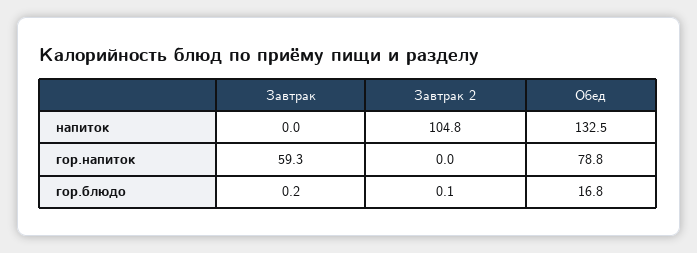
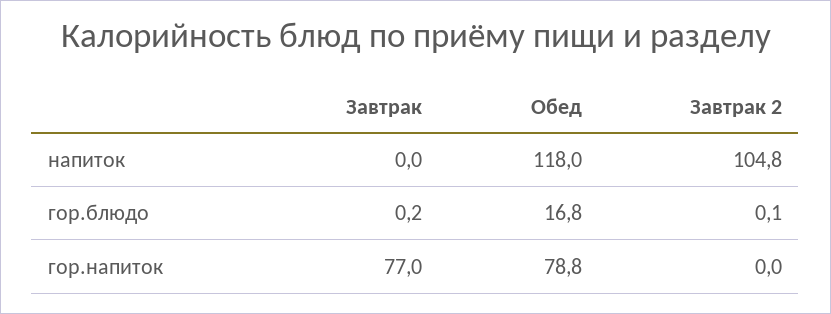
Обед, напиток: 132.5 -> 118
Завтрак, гор.напиток: 59.3 -> 77

